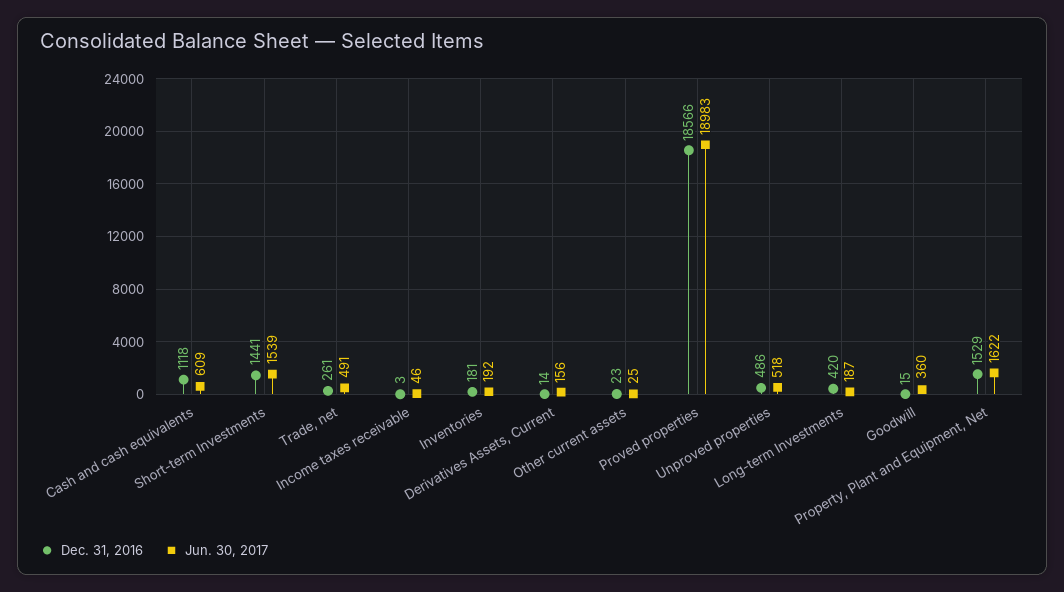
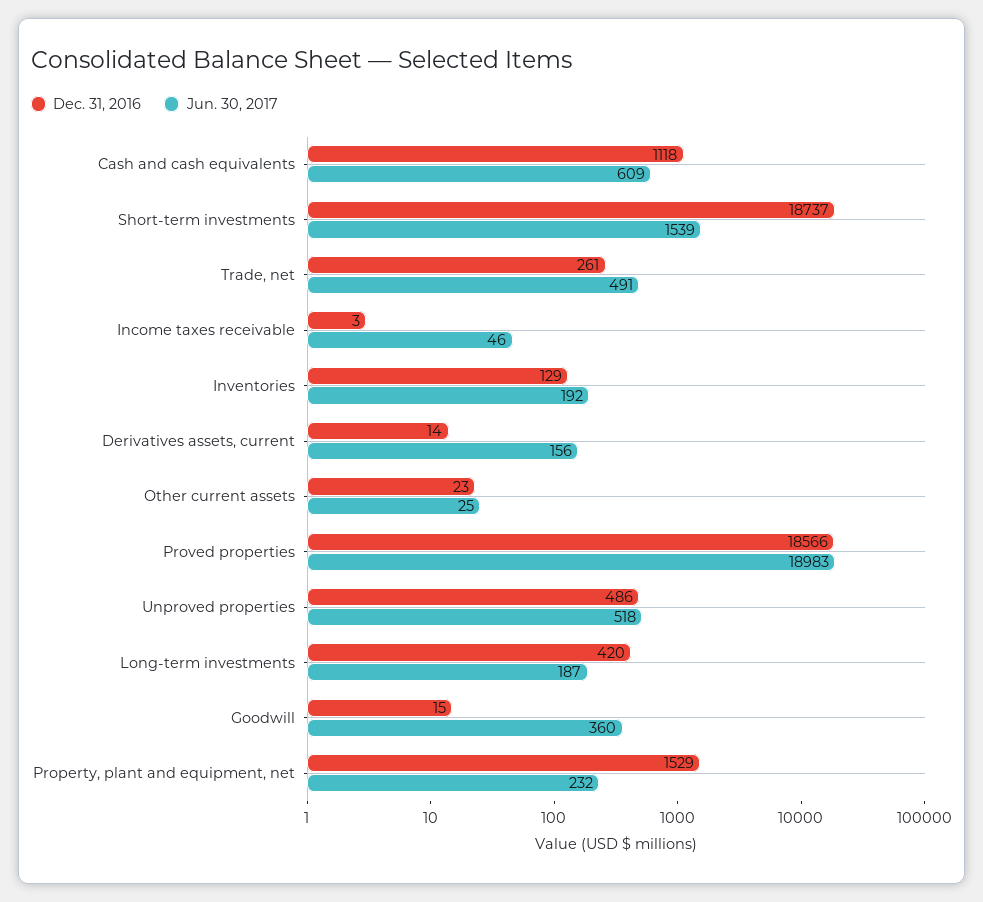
Dec. 31, 2016, Short-term Investments: 1441 -> 18737
Dec. 31, 2016, Inventories: 181 -> 129
Jun. 30, 2017, Property, Plant and Equipment, Net: 1622 -> 232

